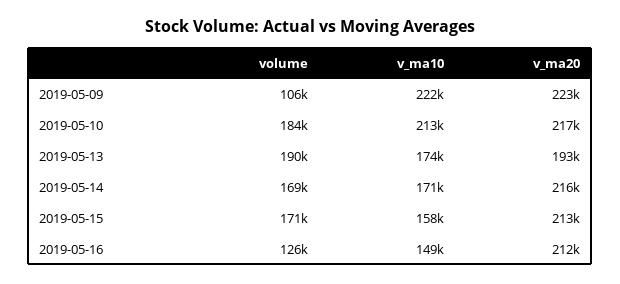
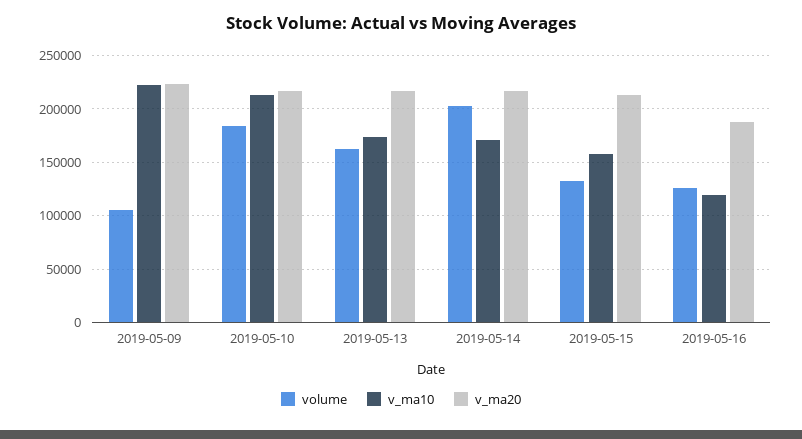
volume, 2019-05-13: 190000 -> 160000
v_ma20, 2019-05-13: 193000 -> 220000
volume, 2019-05-14: 169000 -> 200000
volume, 2019-05-15: 171000 -> 130000
v_ma10, 2019-05-16: 149000 -> 120000
v_ma20, 2019-05-16: 212000 -> 190000

